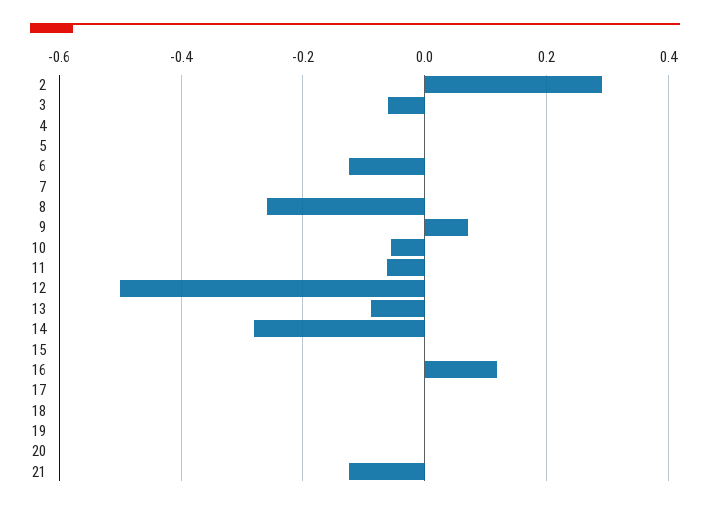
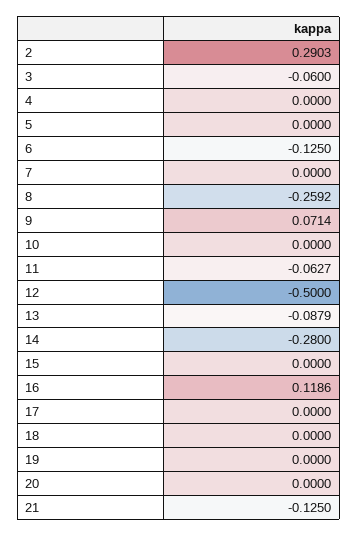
10: -0.06 -> 0

